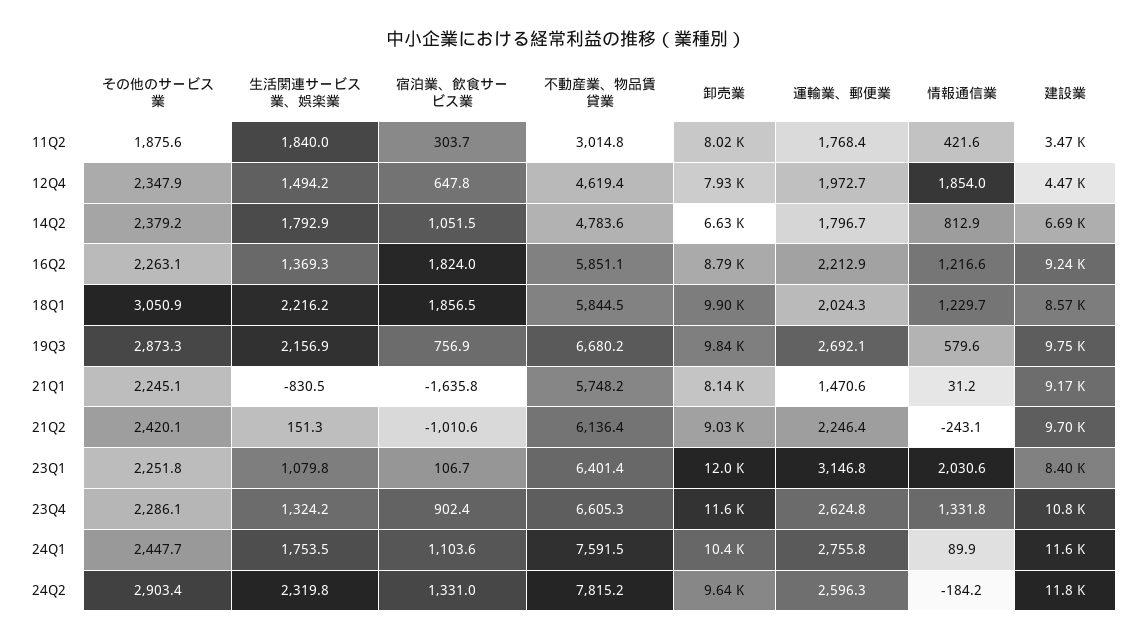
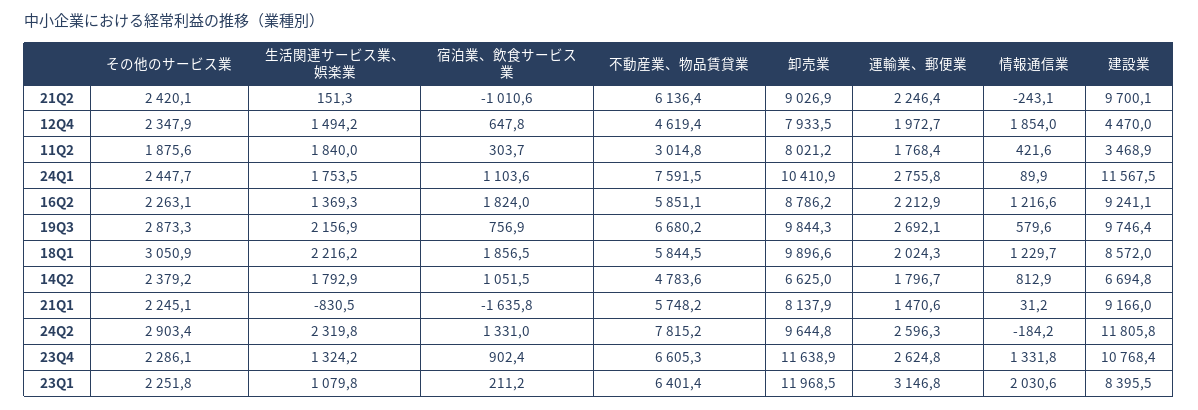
宿泊業、飲食サービス業, 23Q1: 106.7 -> 211.2

